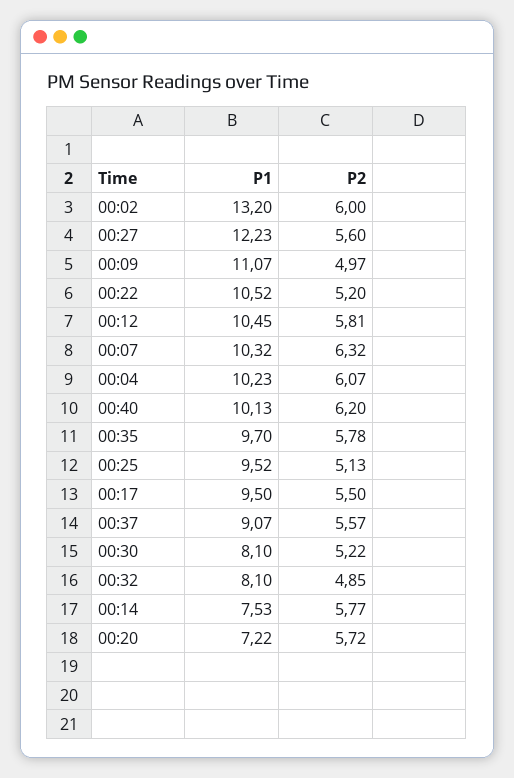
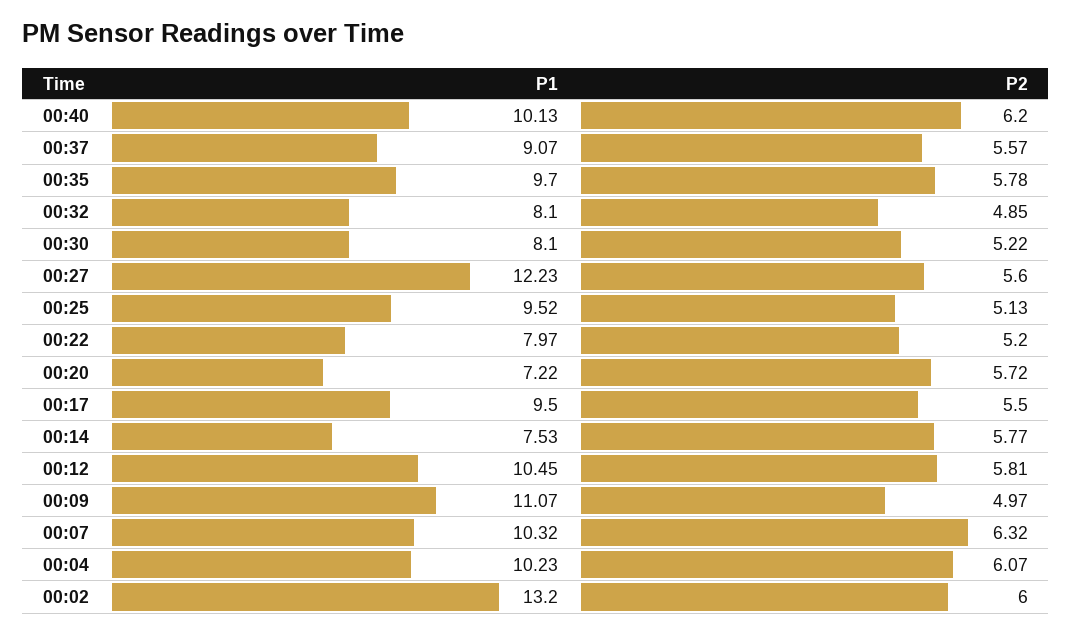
P1, 00:22: 10.52 -> 7.97

